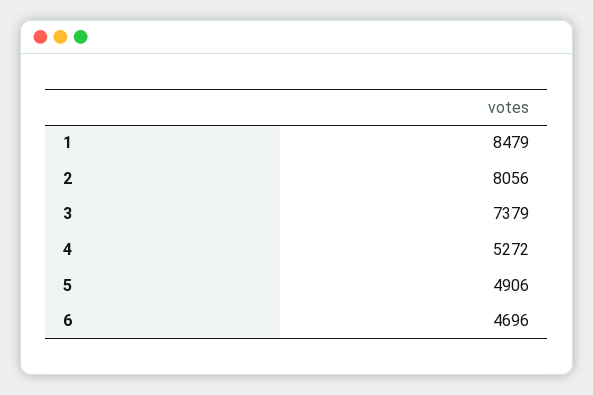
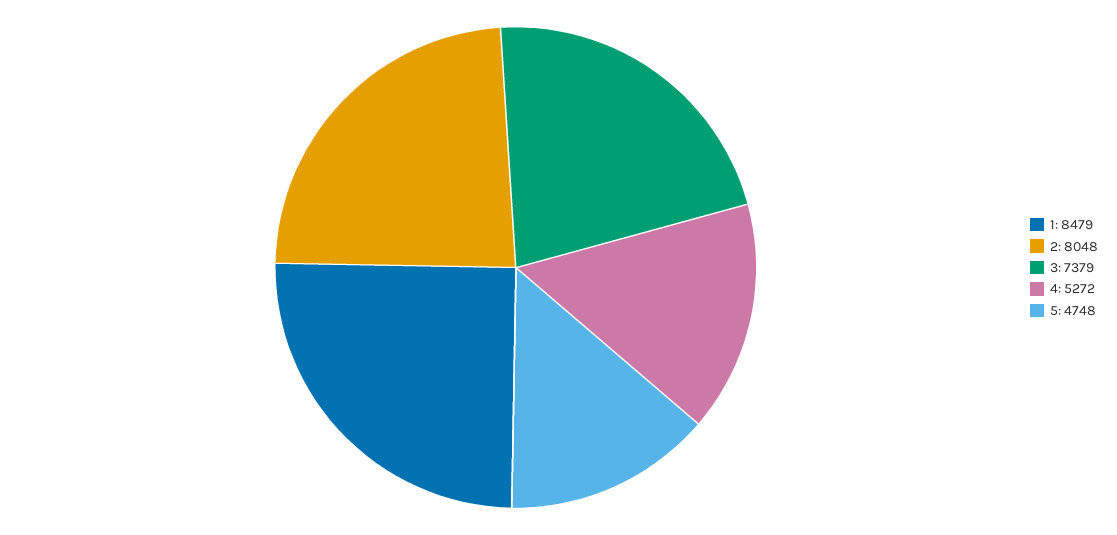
2: 8056 -> 8048
5: 4906 -> 4748
6: 4696 -> none

